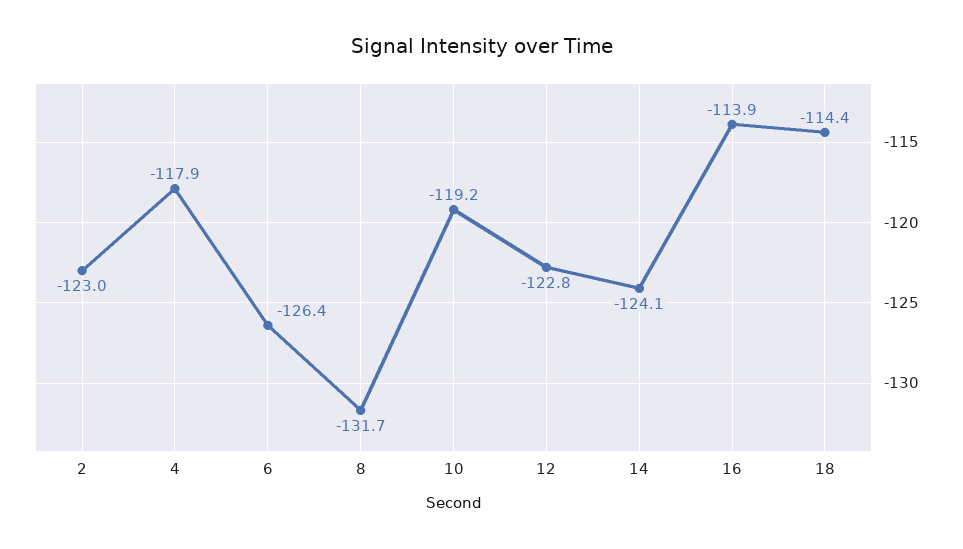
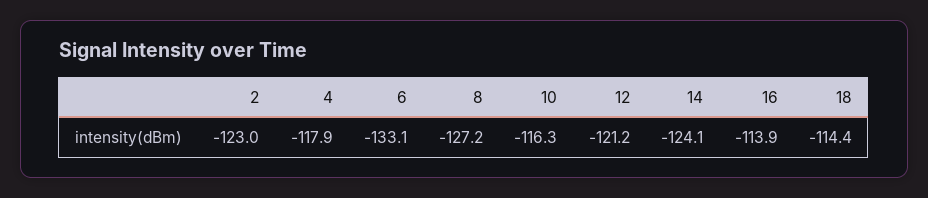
6: -126.4 -> -133.1
8: -131.7 -> -127.2
10: -119.2 -> -116.3
12: -122.8 -> -121.2

